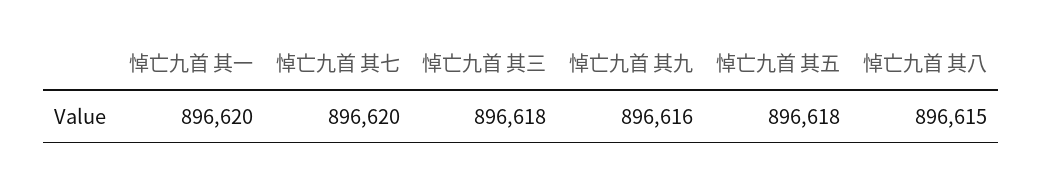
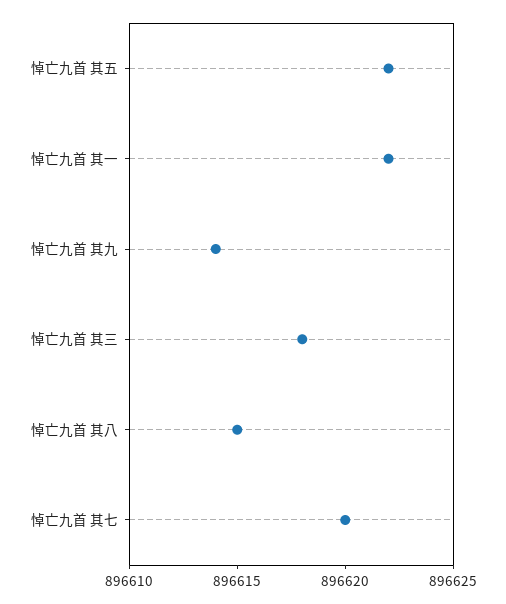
悼亡九首 其一: 896620 -> 896622
悼亡九首 其九: 896616 -> 896614
悼亡九首 其五: 896618 -> 896622

